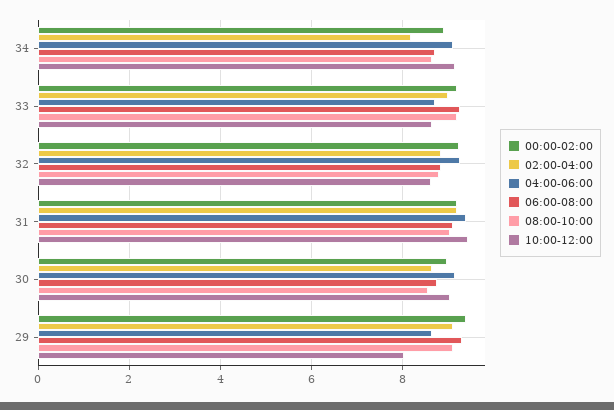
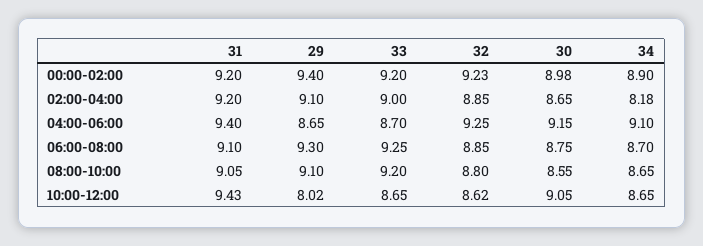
10:00-12:00, 34: 9.2 -> 8.65

